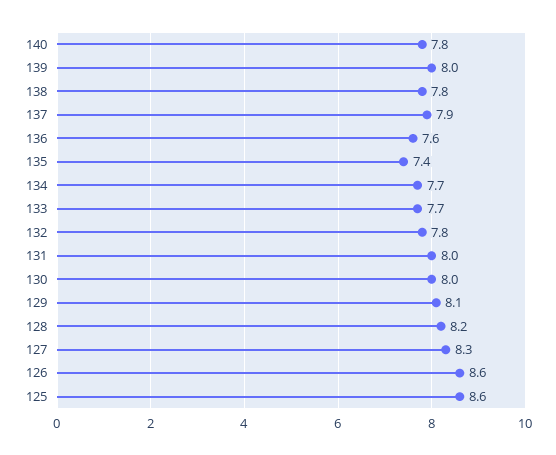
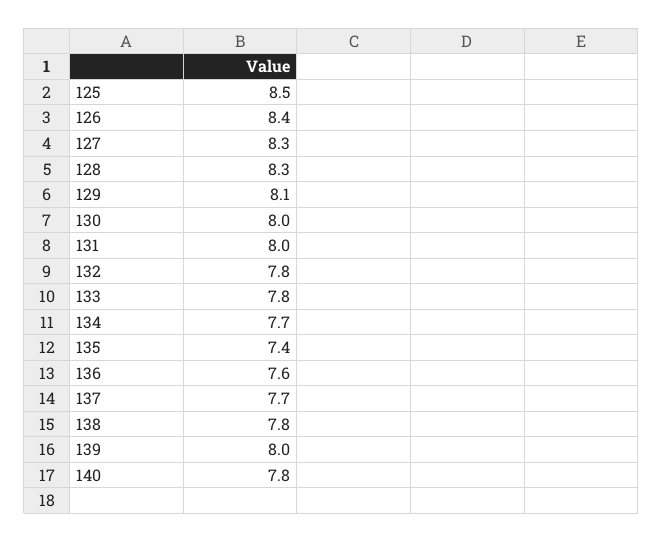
137: 7.9 -> 7.7
133: 7.7 -> 7.8
128: 8.2 -> 8.3
126: 8.6 -> 8.4
125: 8.6 -> 8.5

